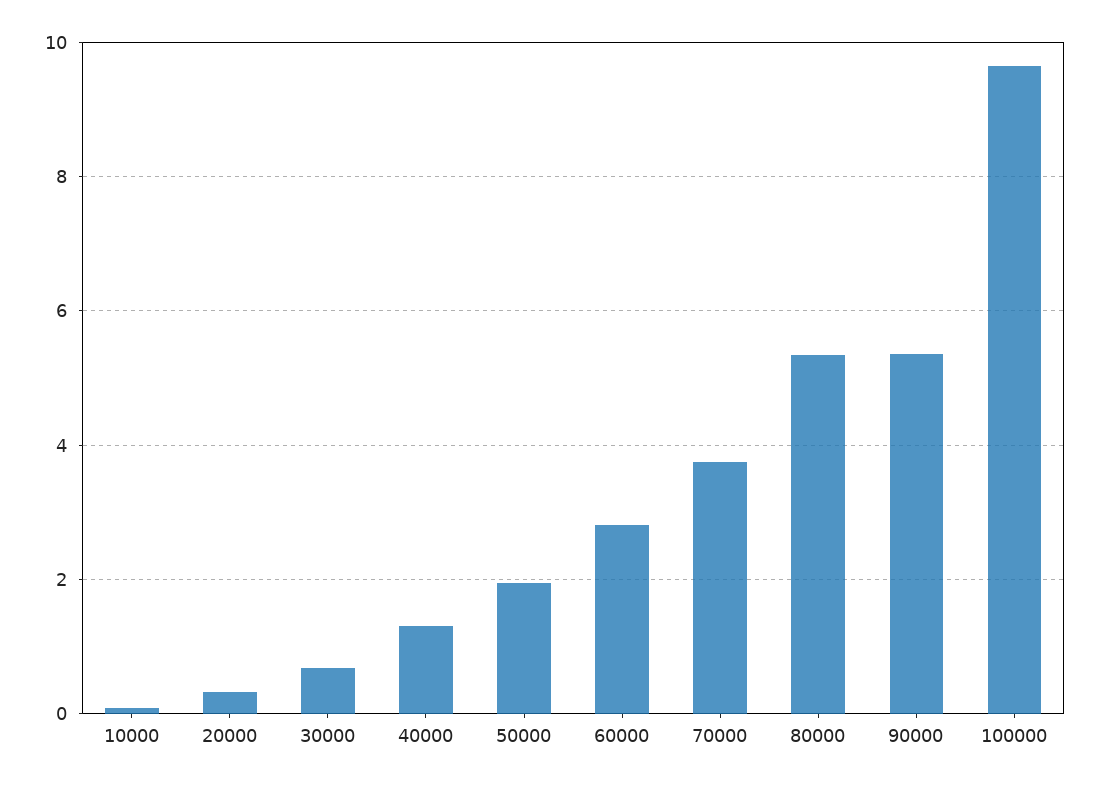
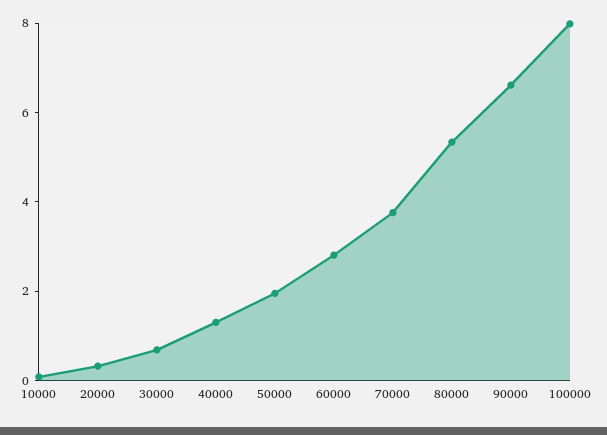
90000: 5.4 -> 6.5
100000: 9.6 -> 8

